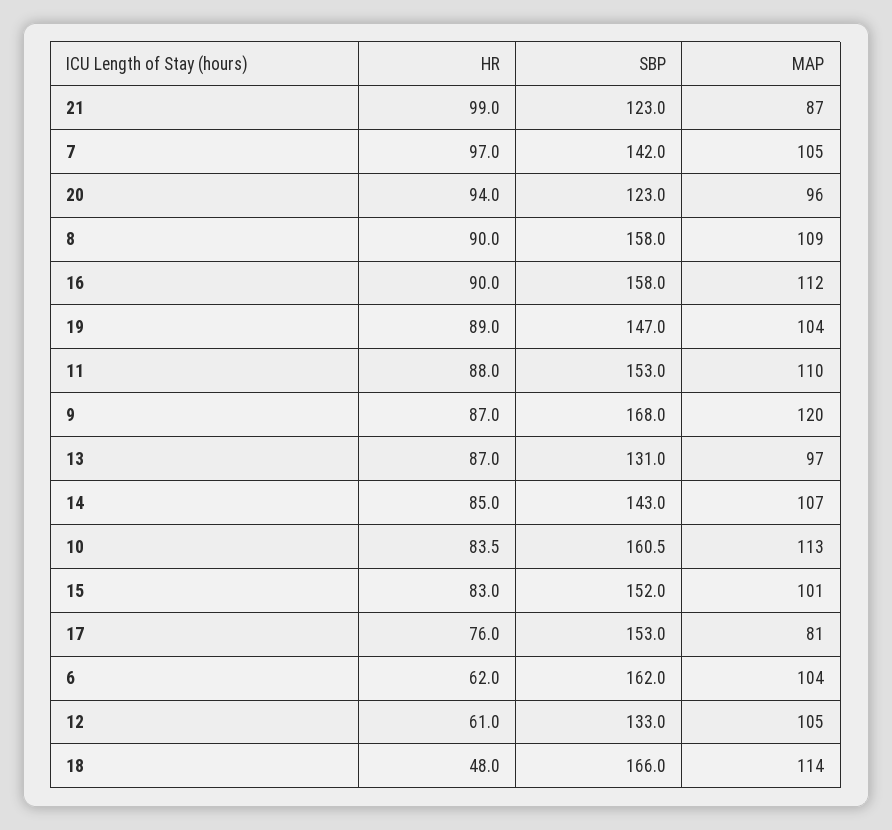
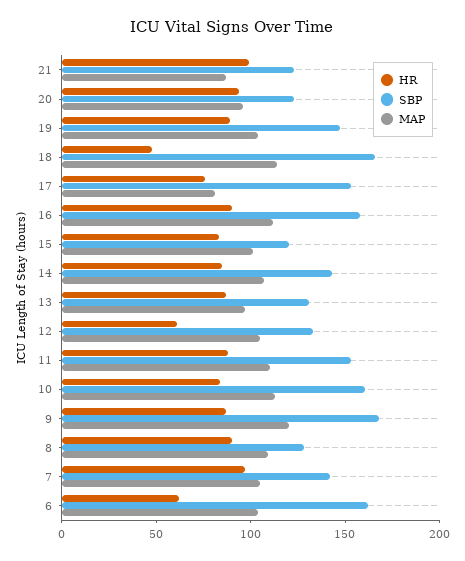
SBP, 8: 158 -> 130
SBP, 15: 152 -> 120

